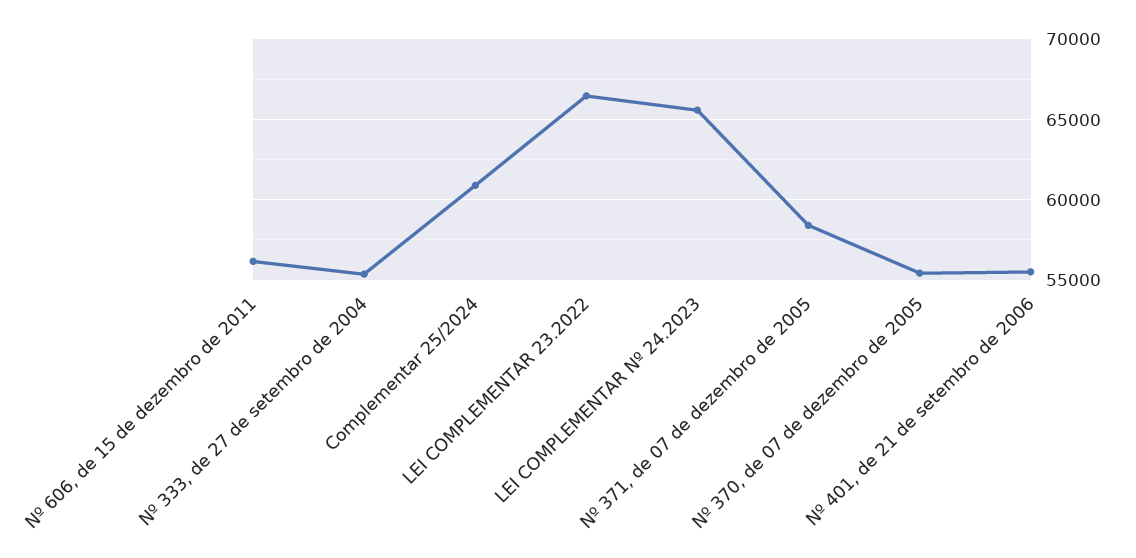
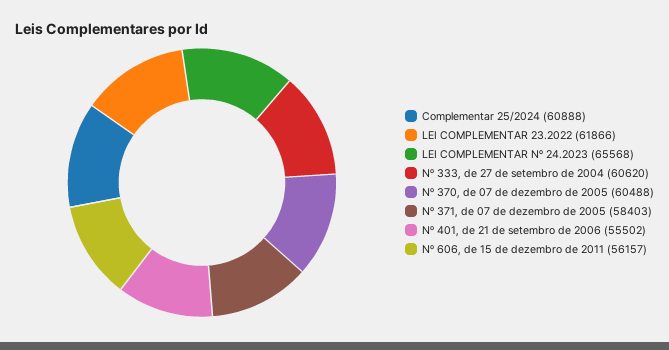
Nº 333, de 27 de setembro de 2004: 55500 -> 60620
LEI COMPLEMENTAR 23.2022: 66500 -> 61866
Nº 370, de 07 de dezembro de 2005: 55500 -> 60488

